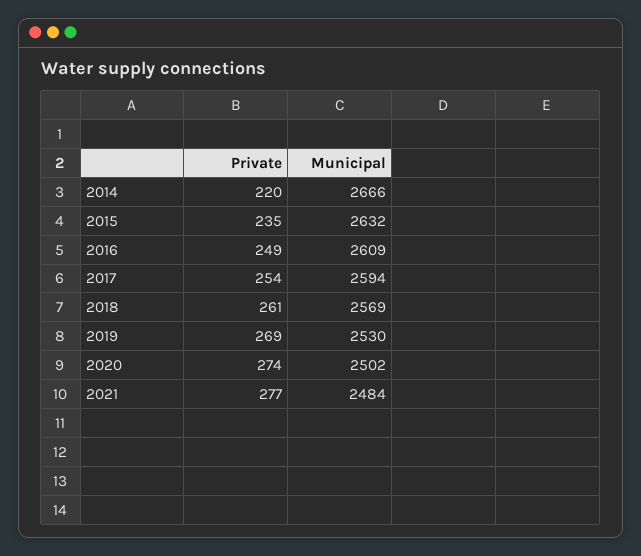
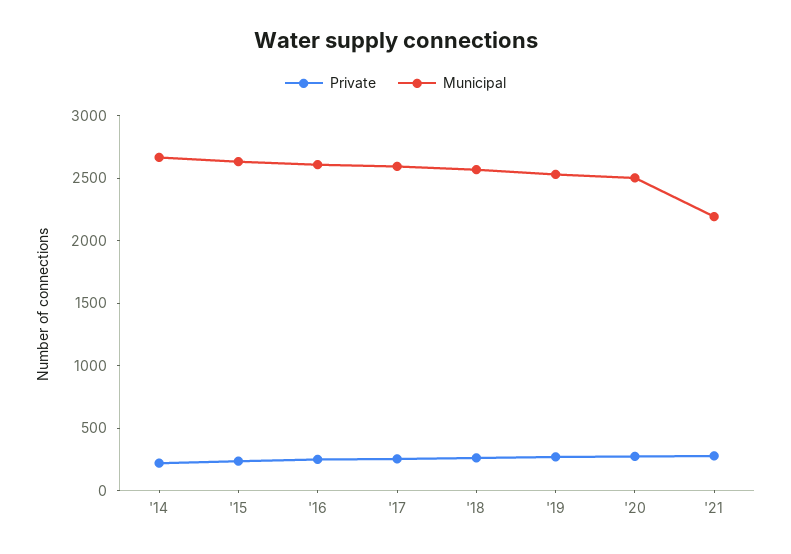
Municipal, 2021: 2484 -> 2200

